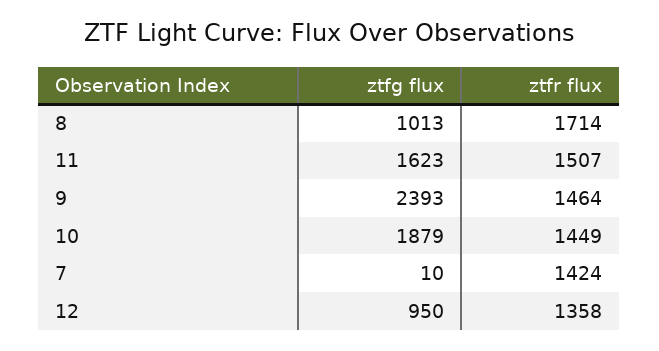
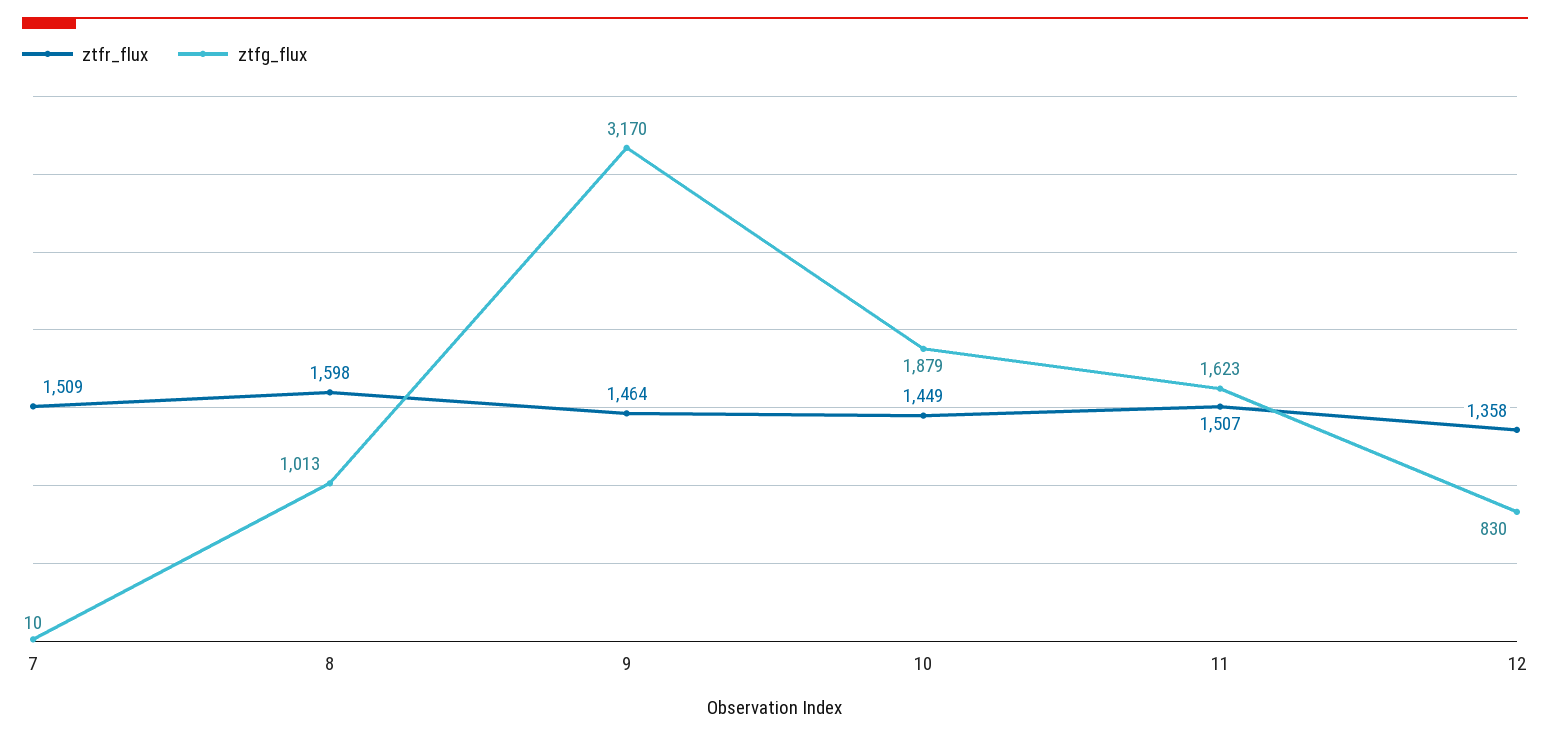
ztfr flux, 8: 1714 -> 1598
ztfg flux, 9: 2393 -> 3170
ztfr flux, 7: 1424 -> 1509
ztfg flux, 12: 950 -> 830

